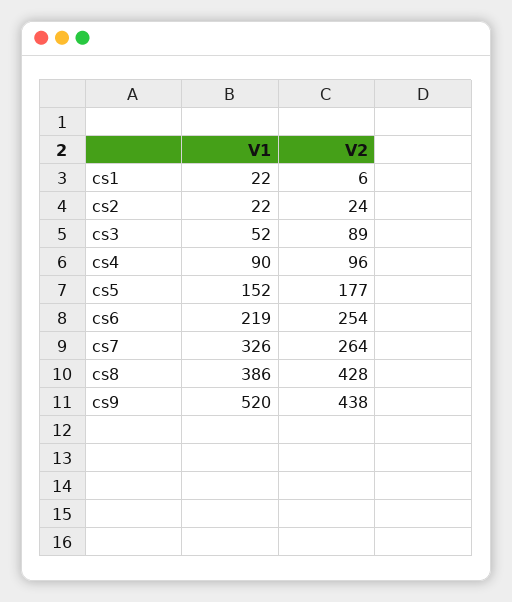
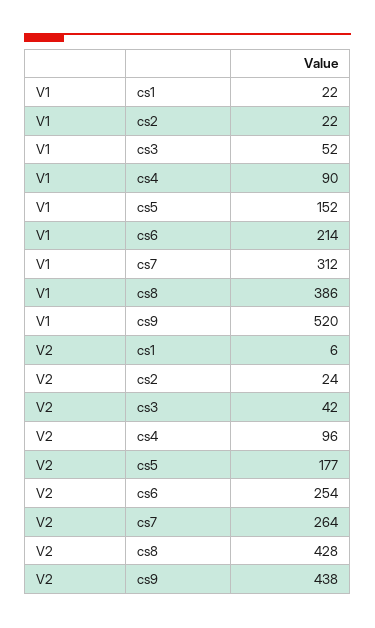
V2, cs3: 89 -> 42
V1, cs6: 219 -> 214
V1, cs7: 326 -> 312

